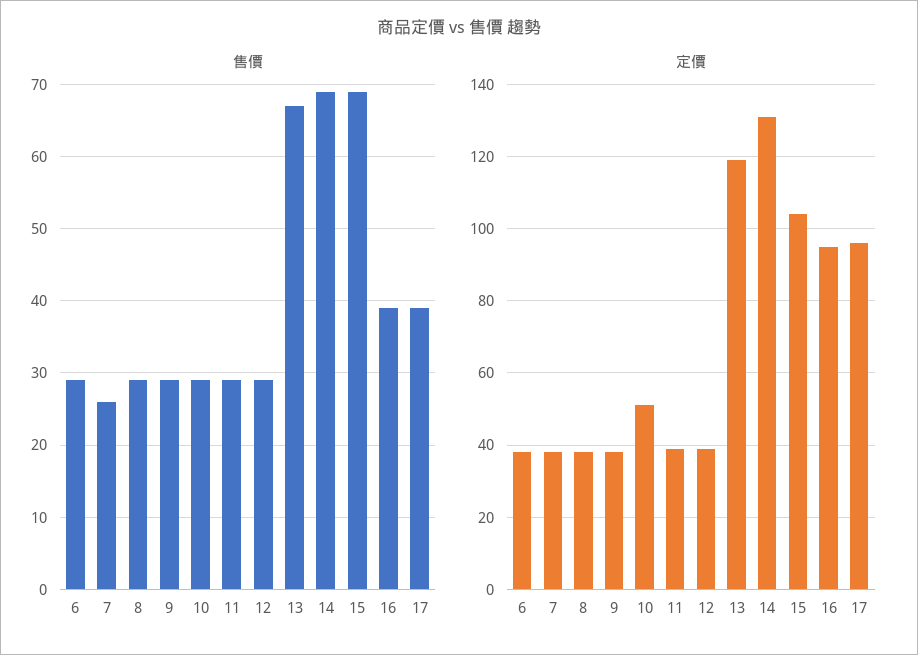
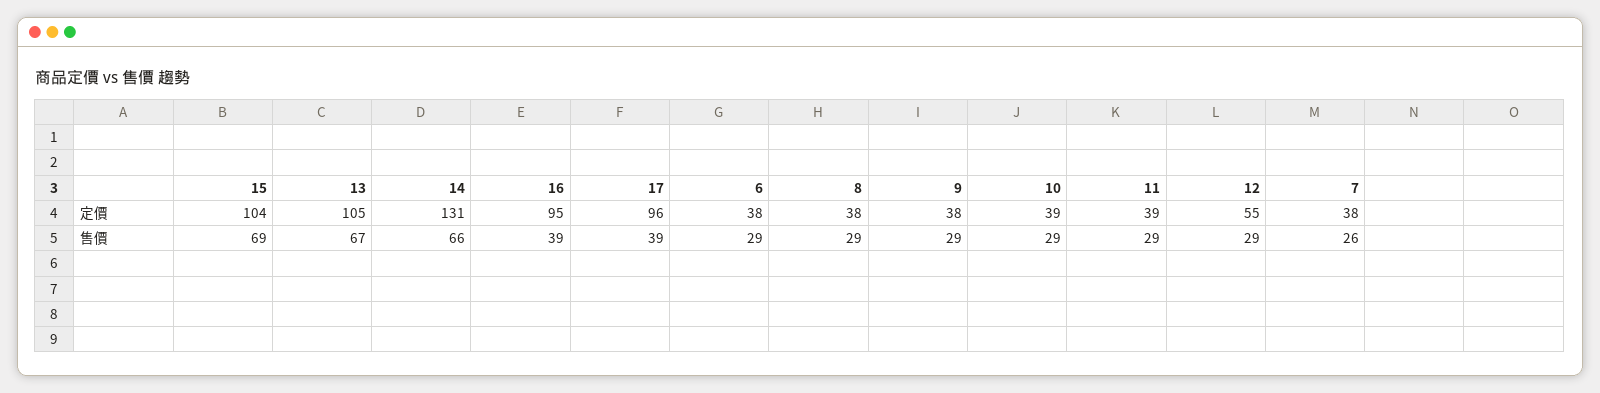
售價, 14: 69 -> 66
定價, 10: 50 -> 39
定價, 12: 40 -> 55
定價, 13: 120 -> 105

